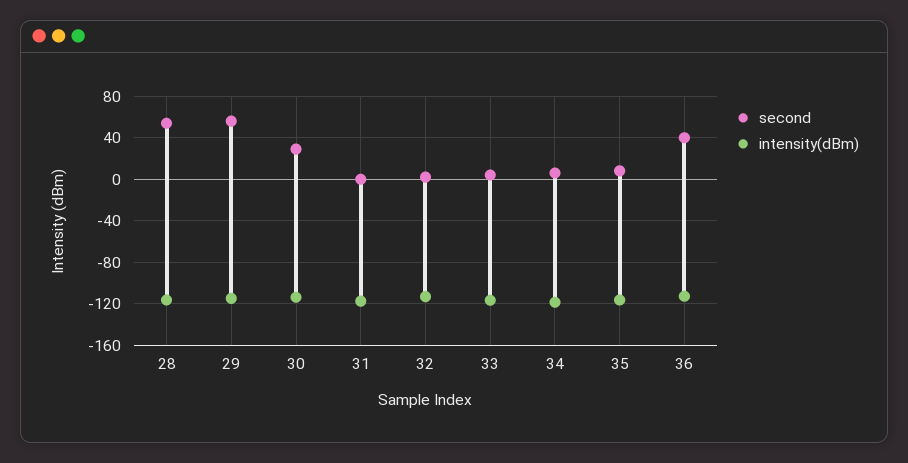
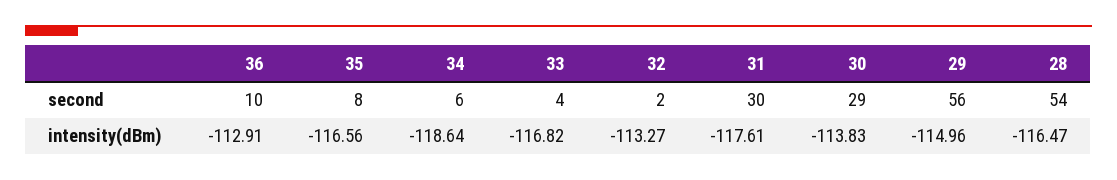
second, 31: 0 -> 30
second, 36: 40 -> 10

